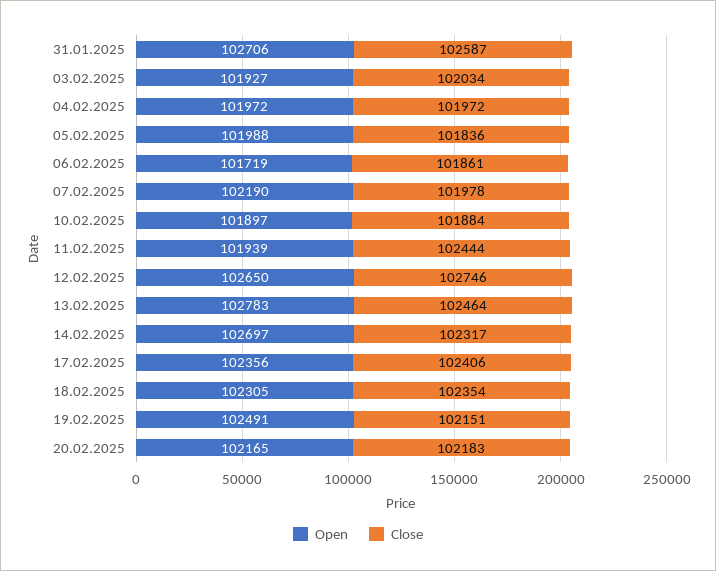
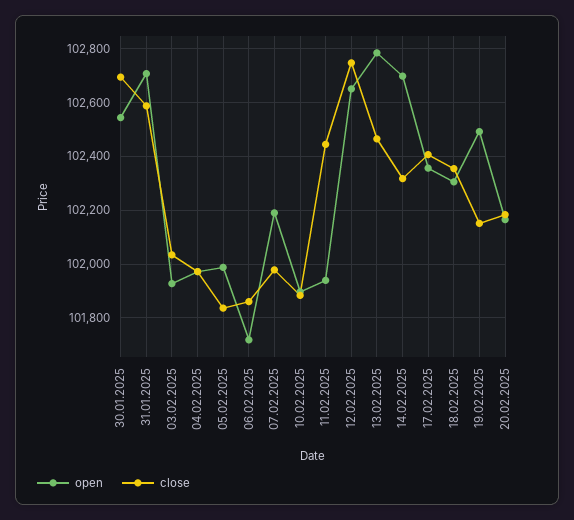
Open, 30.01.2025: none -> 102550
Close, 30.01.2025: none -> 102700

